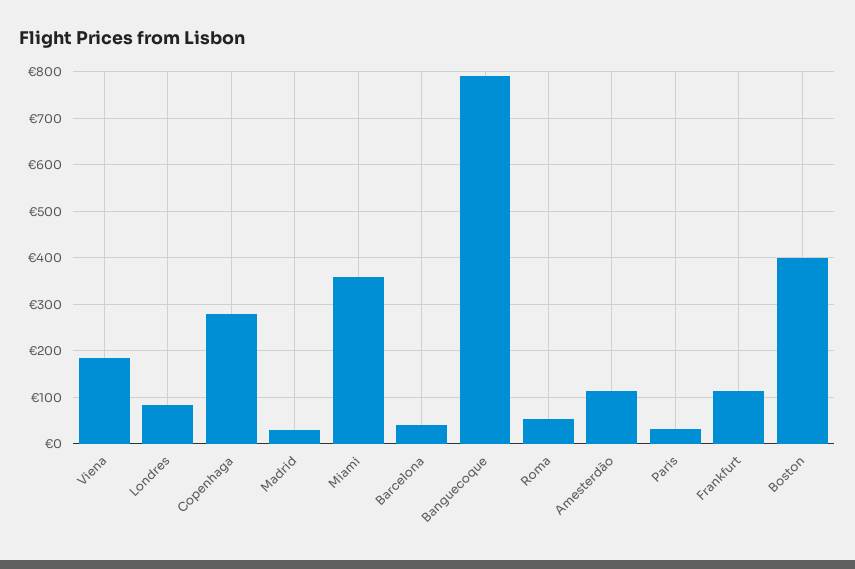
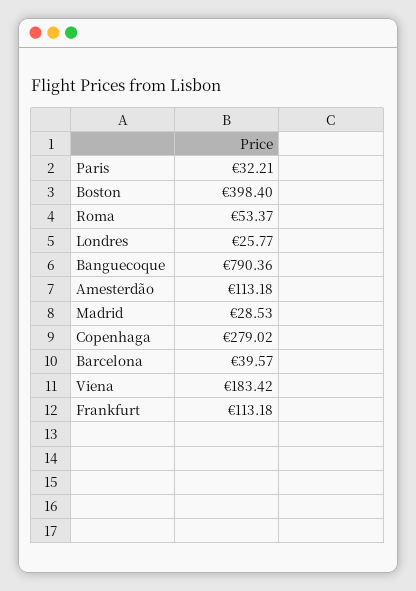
Londres: 80 -> 25.77
Miami: 360 -> none

